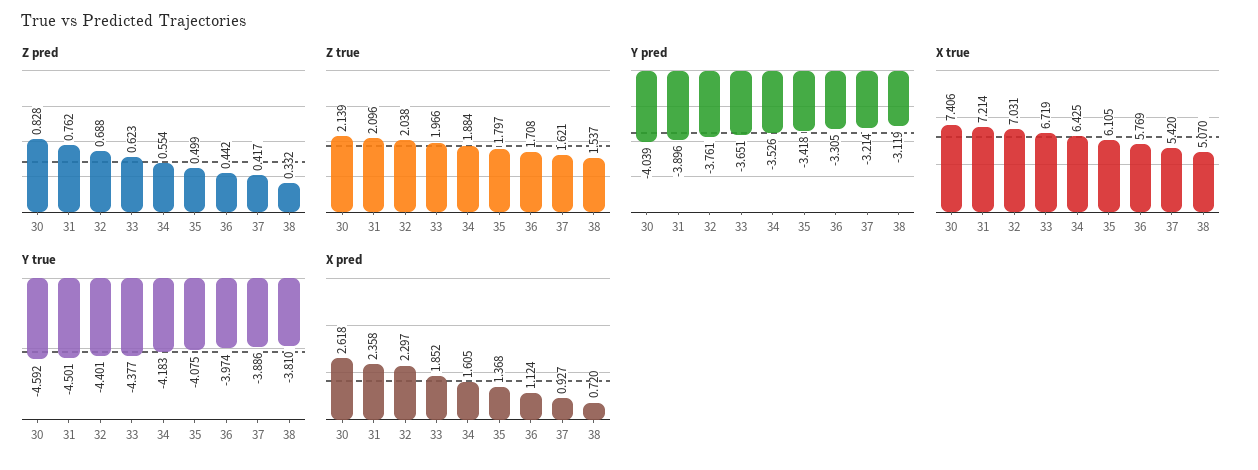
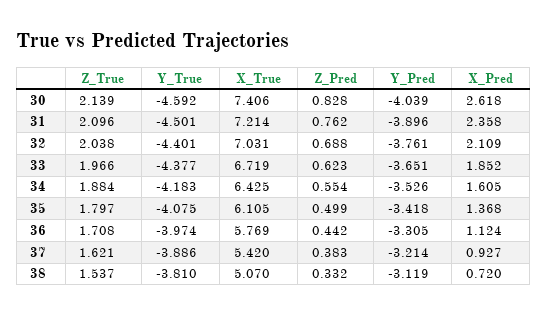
Z pred, 37: 0.417 -> 0.383
X pred, 32: 2.297 -> 2.109

